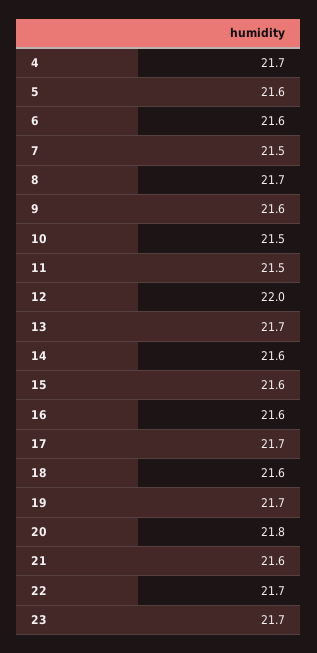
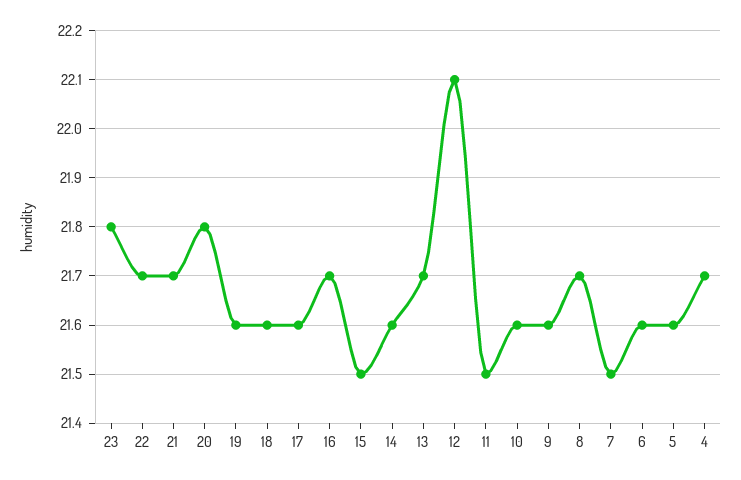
10: 21.5 -> 21.6
12: 22 -> 22.1
15: 21.6 -> 21.5
16: 21.6 -> 21.7
17: 21.7 -> 21.6
19: 21.7 -> 21.6
21: 21.6 -> 21.7
23: 21.7 -> 21.8

